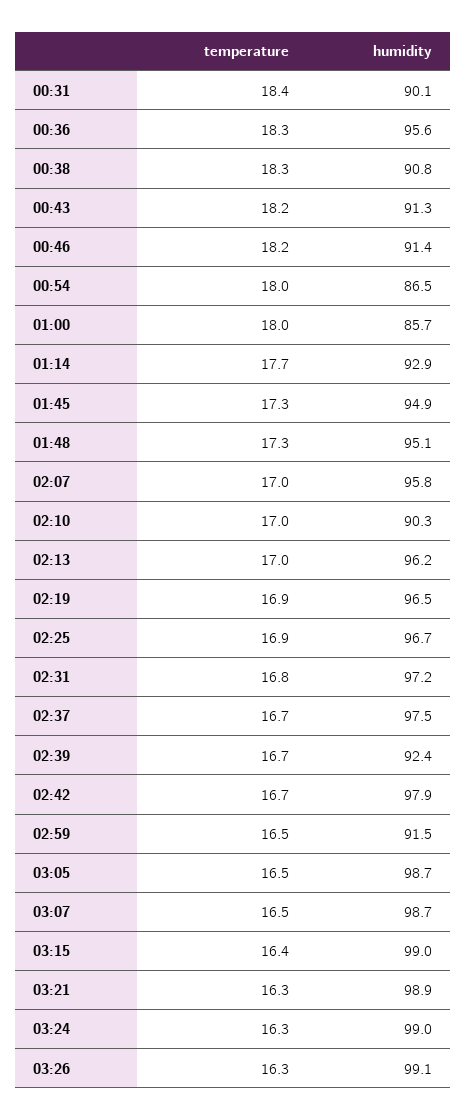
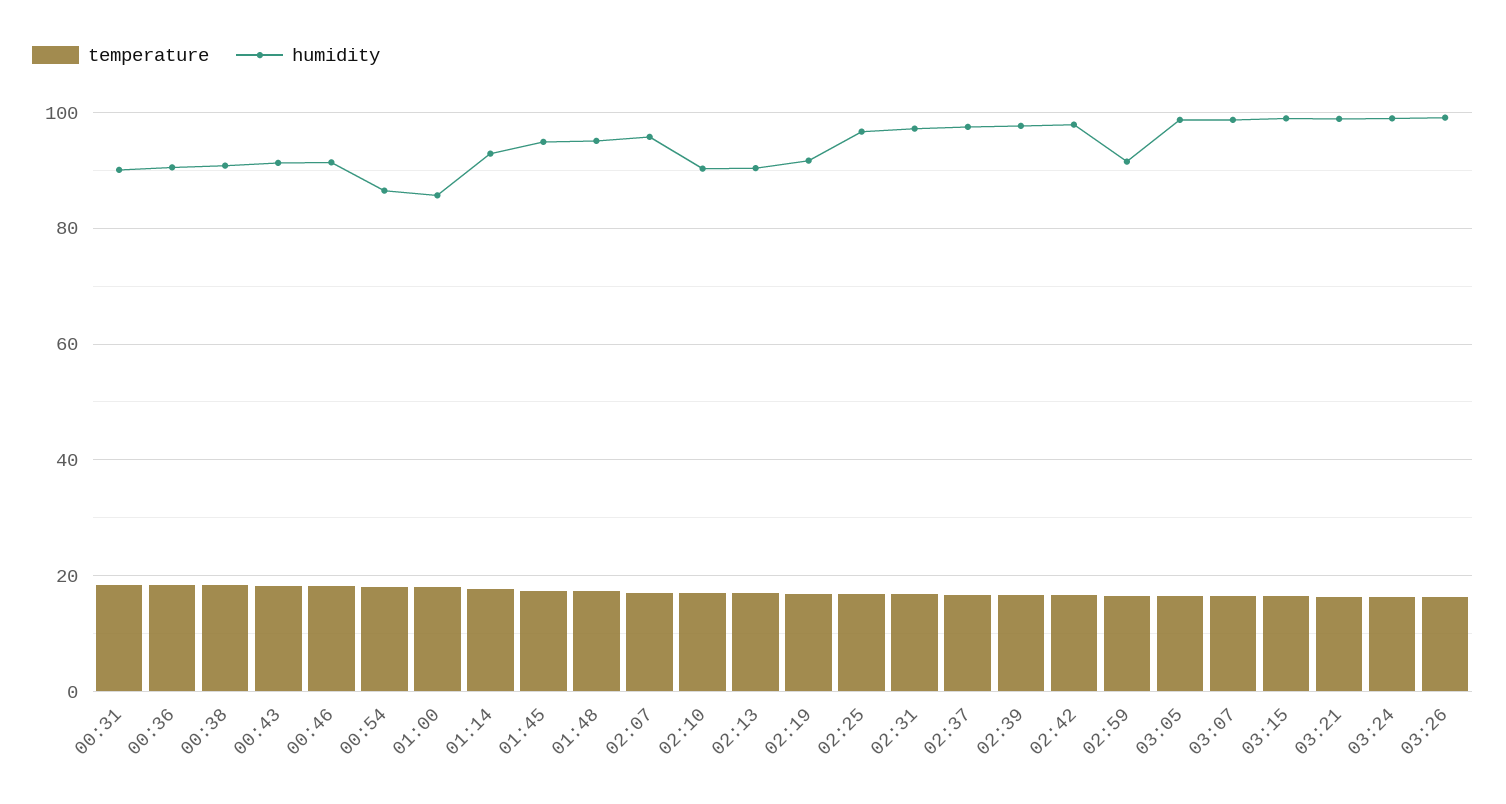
humidity, 00:36: 95.6 -> 90
humidity, 02:13: 96.2 -> 90
humidity, 02:19: 96.5 -> 92
humidity, 02:39: 92.4 -> 98

